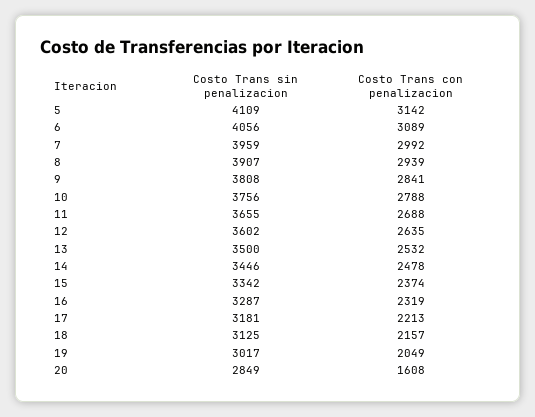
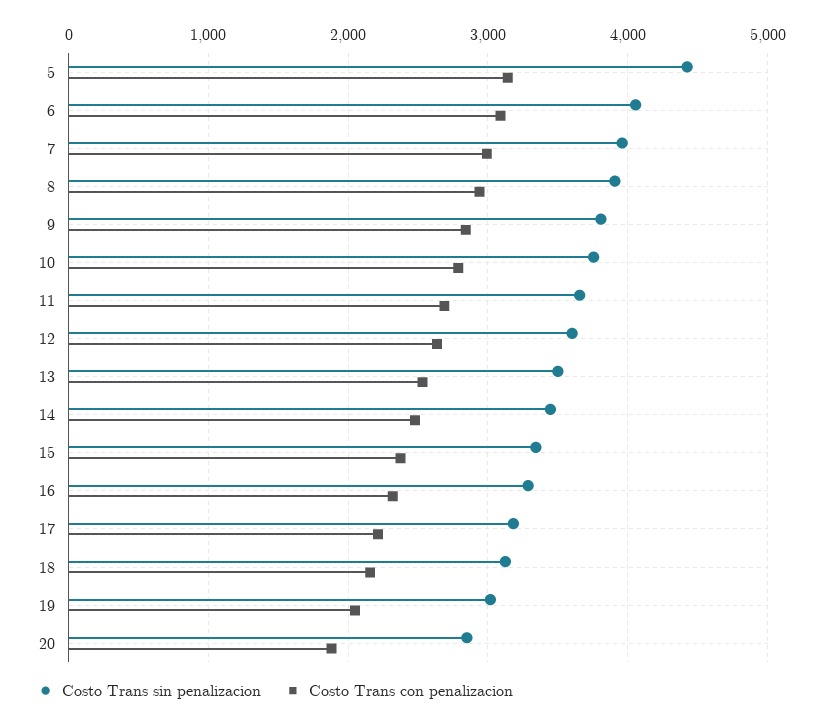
Costo Trans sin penalizacion, 5: 4109 -> 4400
Costo Trans con penalizacion, 20: 1608 -> 1900

